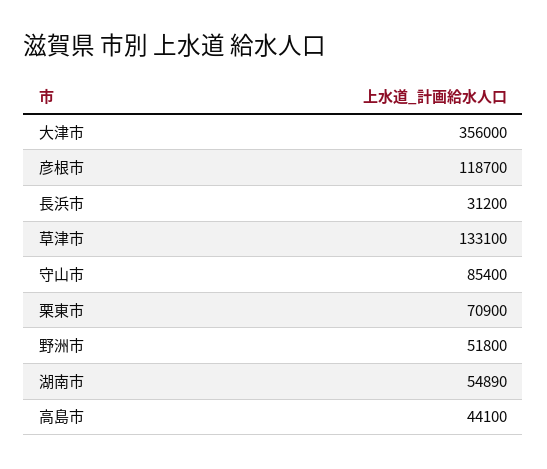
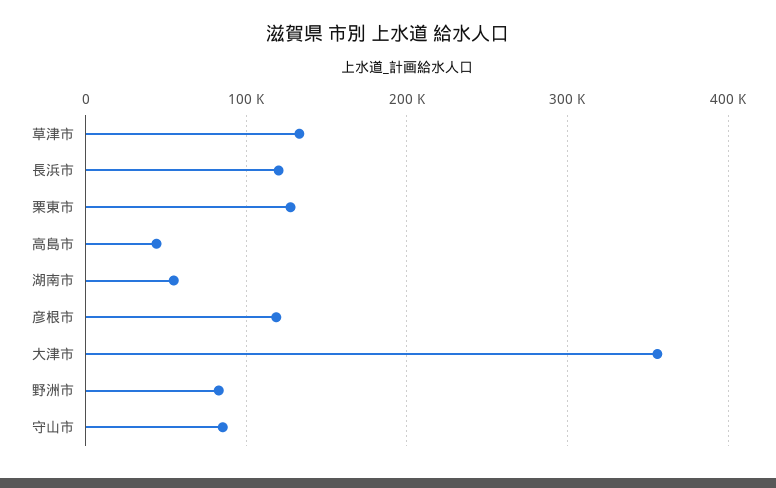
長浜市: 31200 -> 120000
栗東市: 70900 -> 130000
野洲市: 51800 -> 80000

